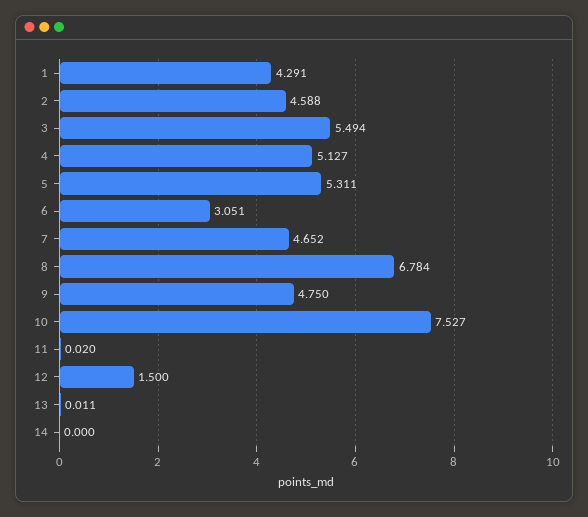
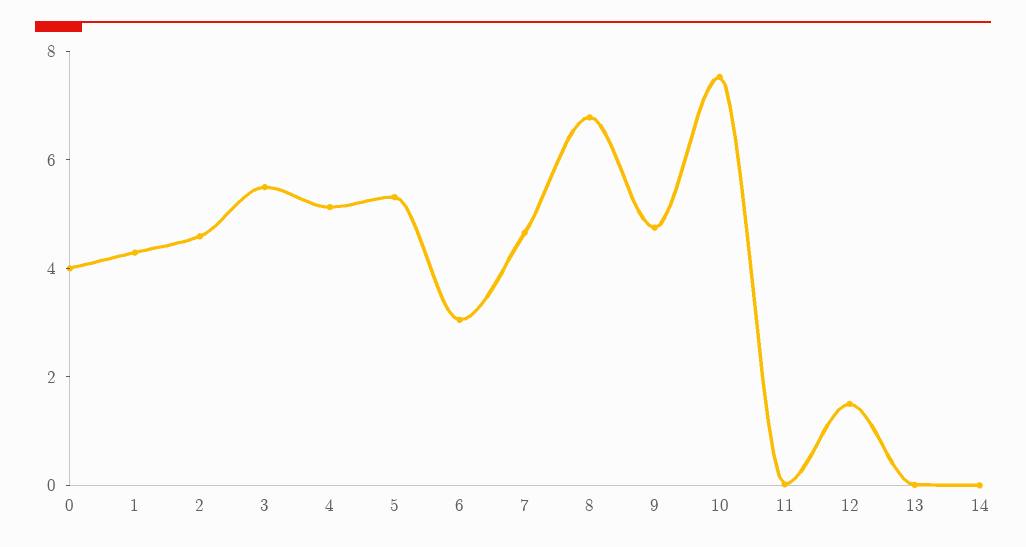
0: none -> 4

